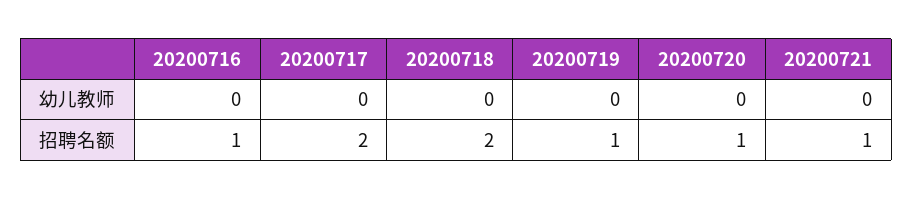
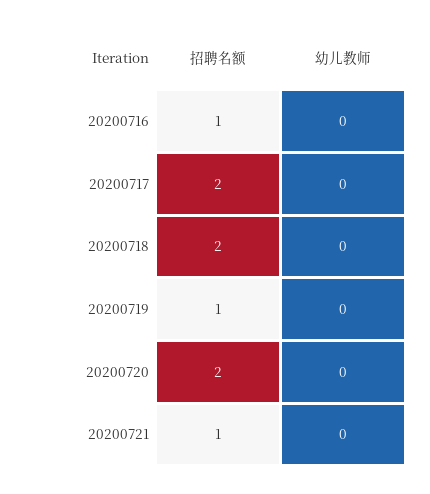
20200720, 招聘名额: 1 -> 2

